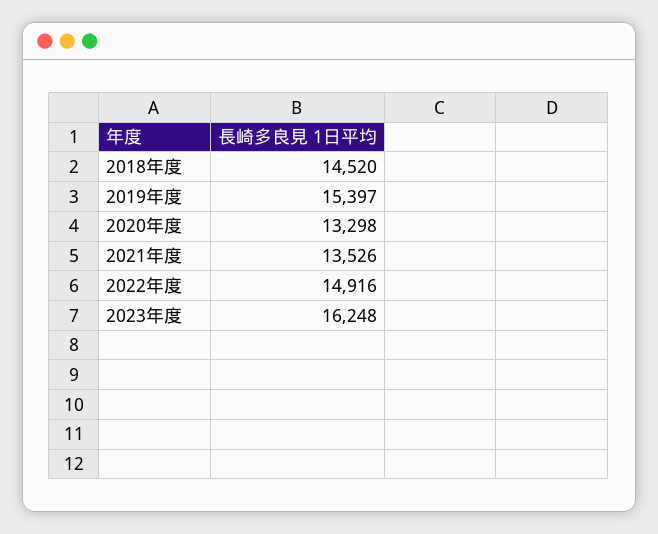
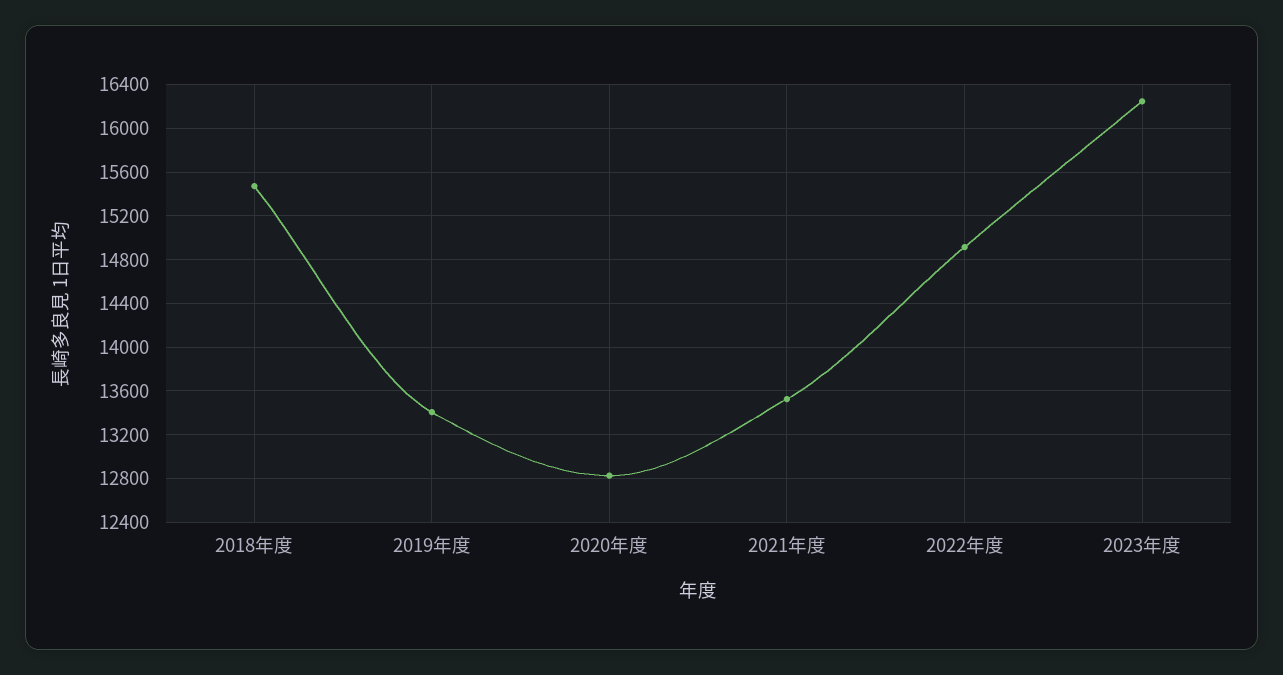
2018年度: 14520 -> 15500
2019年度: 15397 -> 13400
2020年度: 13298 -> 12800

